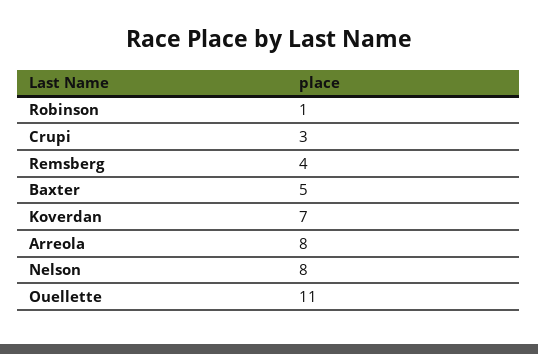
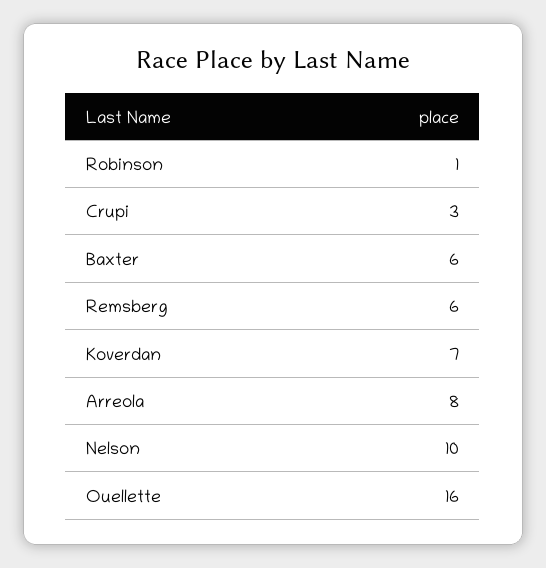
Remsberg: 4 -> 6
Baxter: 5 -> 6
Nelson: 8 -> 10
Ouellette: 11 -> 16

